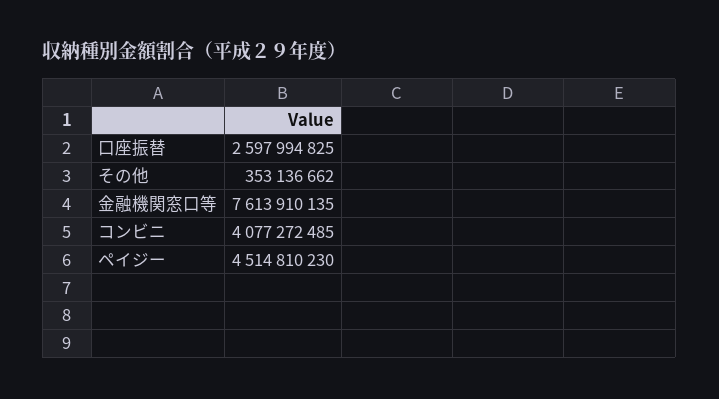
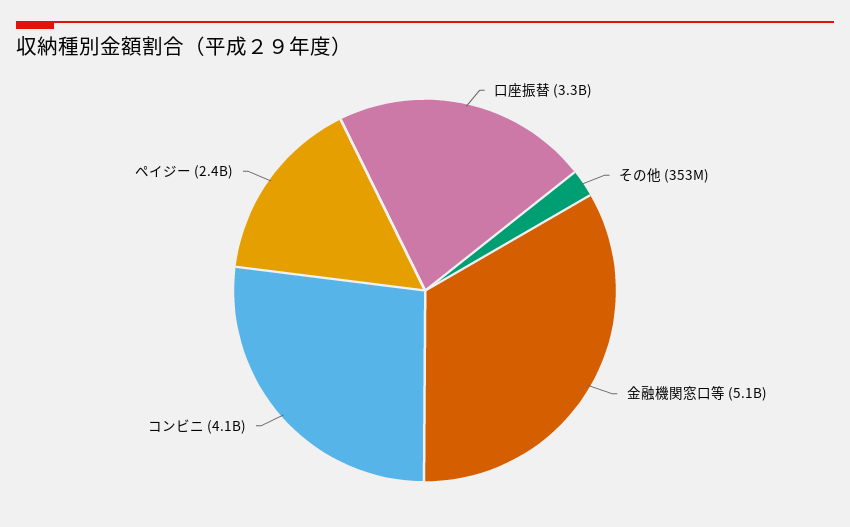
口座振替: 2597994825 -> 3300000000
金融機関窓口等: 7613910135 -> 5100000000
ペイジー: 4514810230 -> 2400000000

